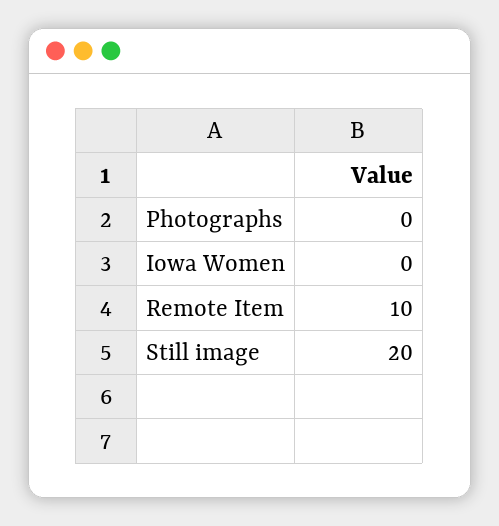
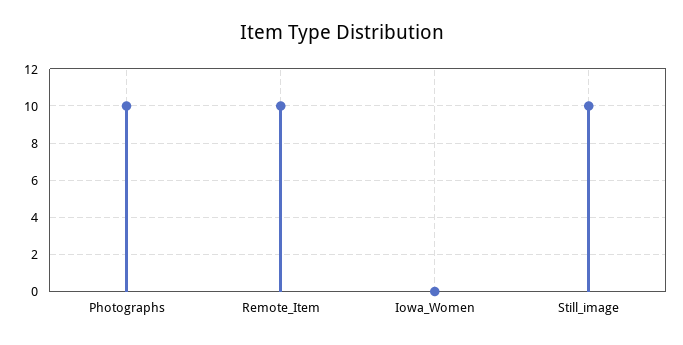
Photographs: 0 -> 10
Still image: 20 -> 10

